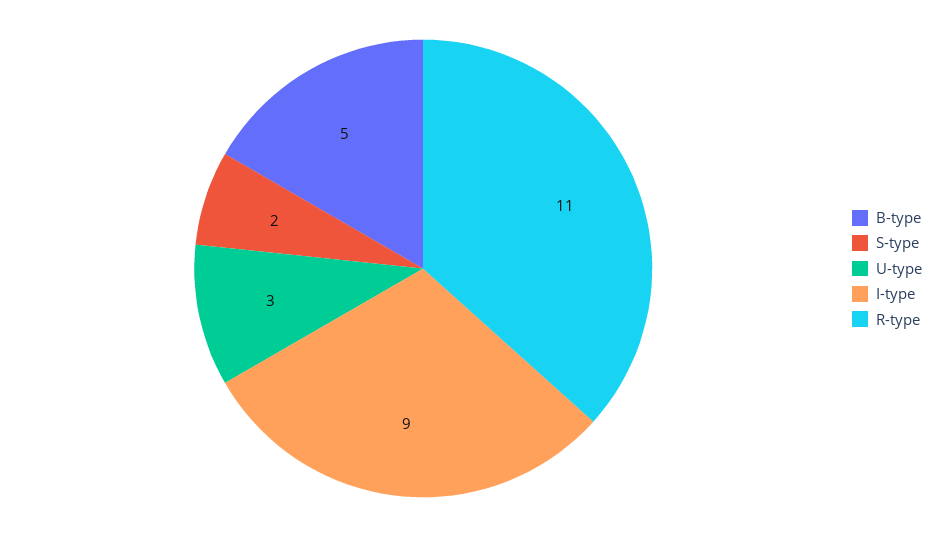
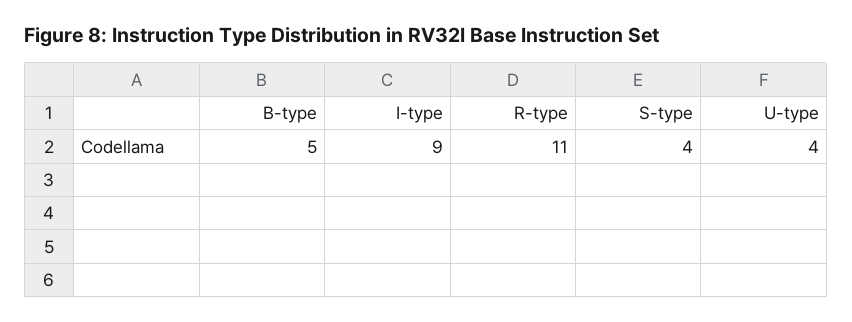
S-type: 2 -> 4
U-type: 3 -> 4

